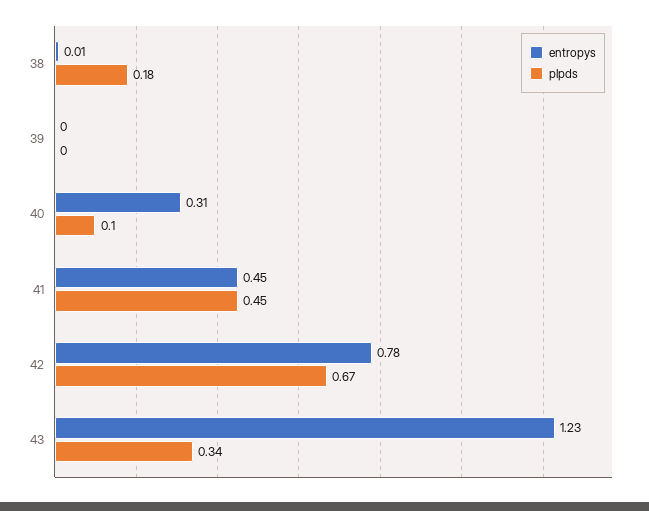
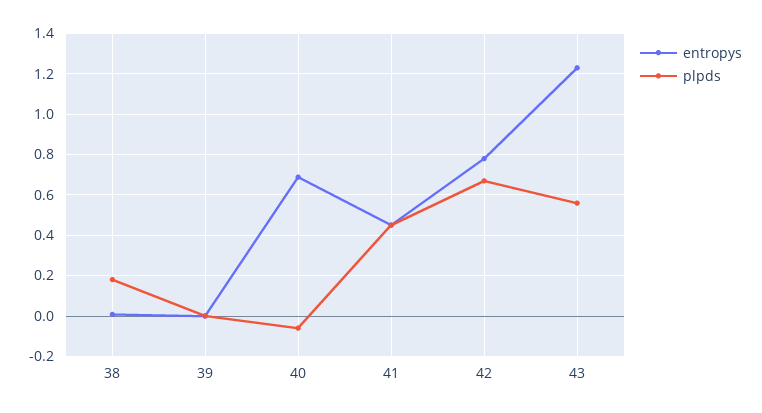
entropys, 40: 0.31 -> 0.7
plpds, 40: 0.1 -> -0.05
plpds, 43: 0.34 -> 0.55

